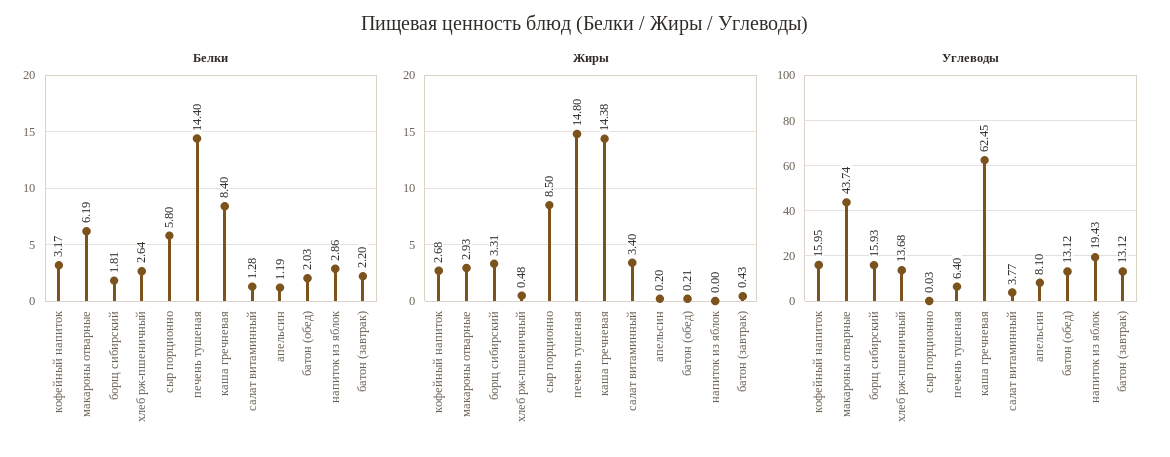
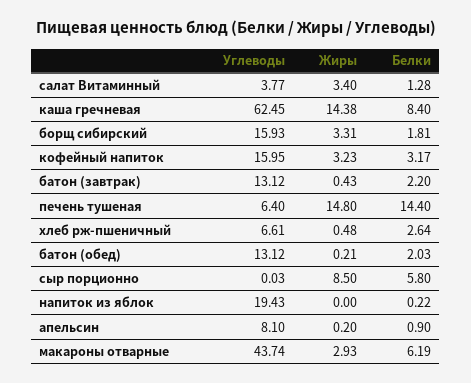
Белки, апельсин: 1.19 -> 0.9
Белки, напиток из яблок: 2.86 -> 0.22
Жиры, кофейный напиток: 2.68 -> 3.23
Углеводы, хлеб рж-пшеничный: 13.68 -> 6.61

